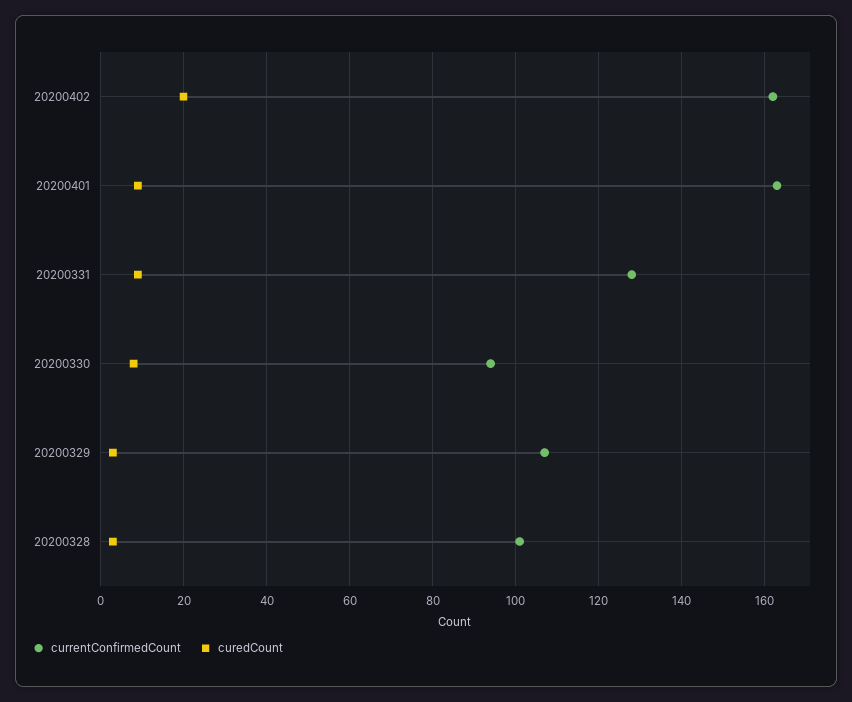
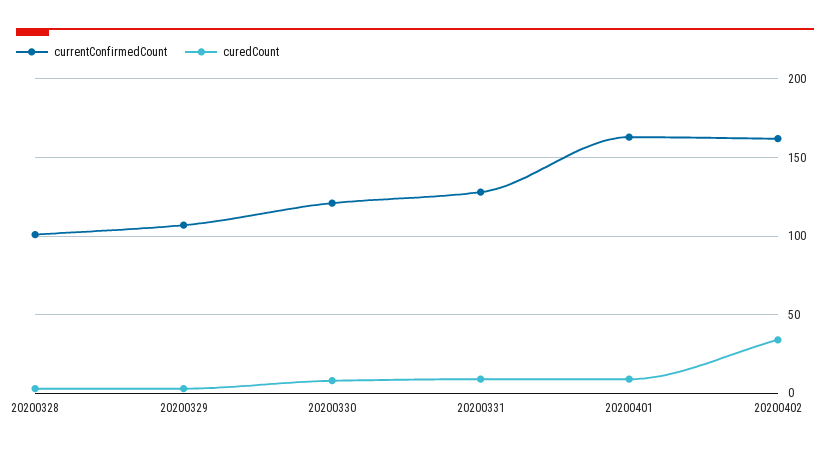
curedCount, 20200402: 20 -> 35
currentConfirmedCount, 20200330: 95 -> 120

